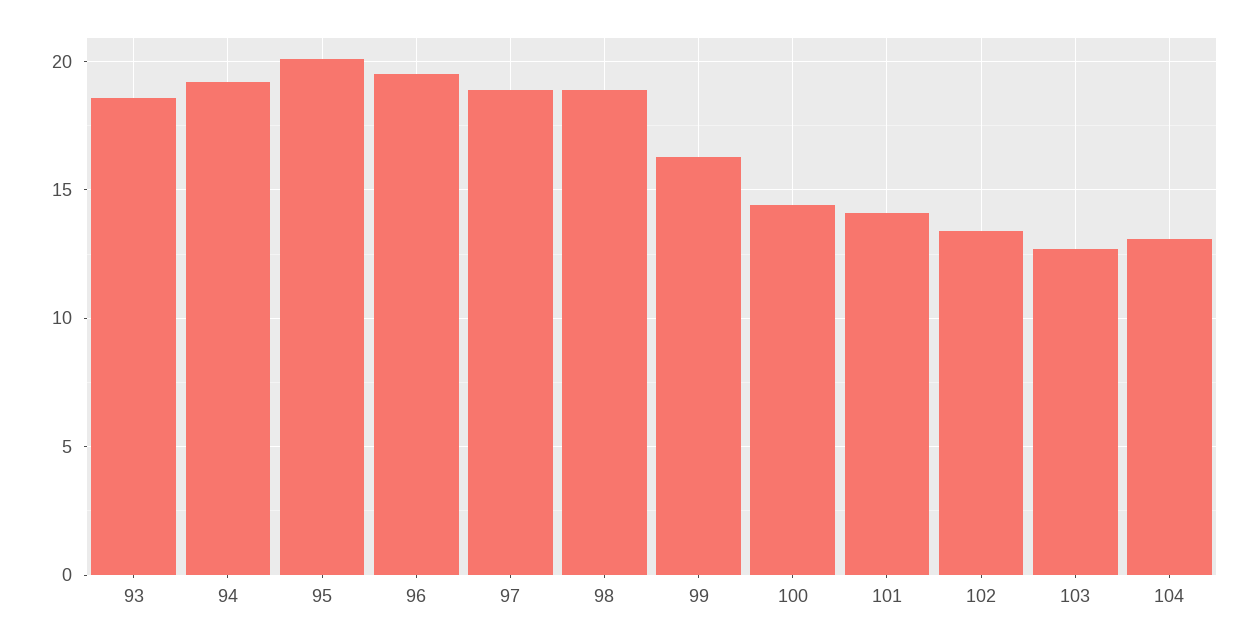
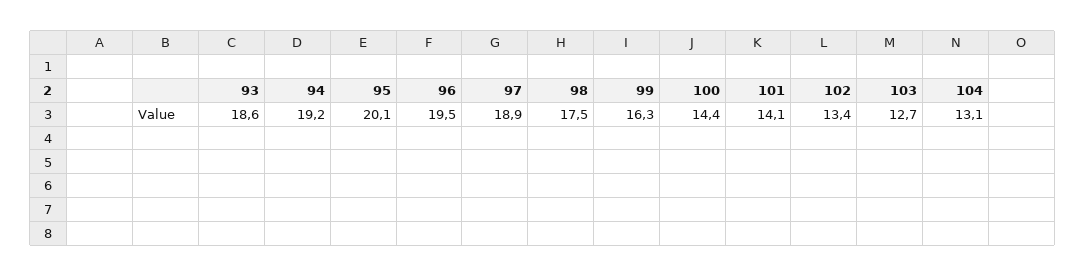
98: 19 -> 17.5

